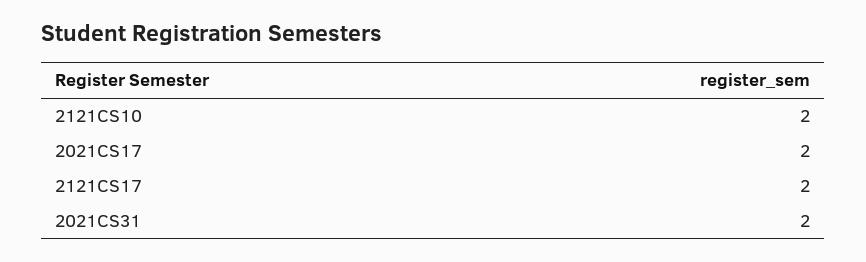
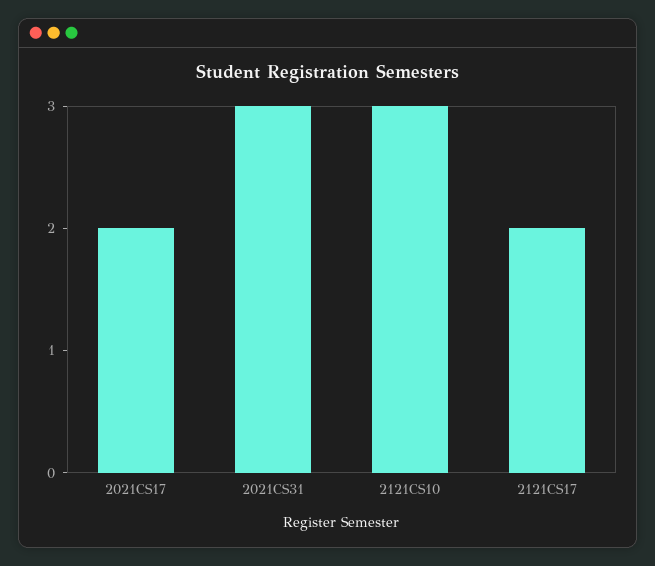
2121CS10: 2 -> 3
2021CS31: 2 -> 3

